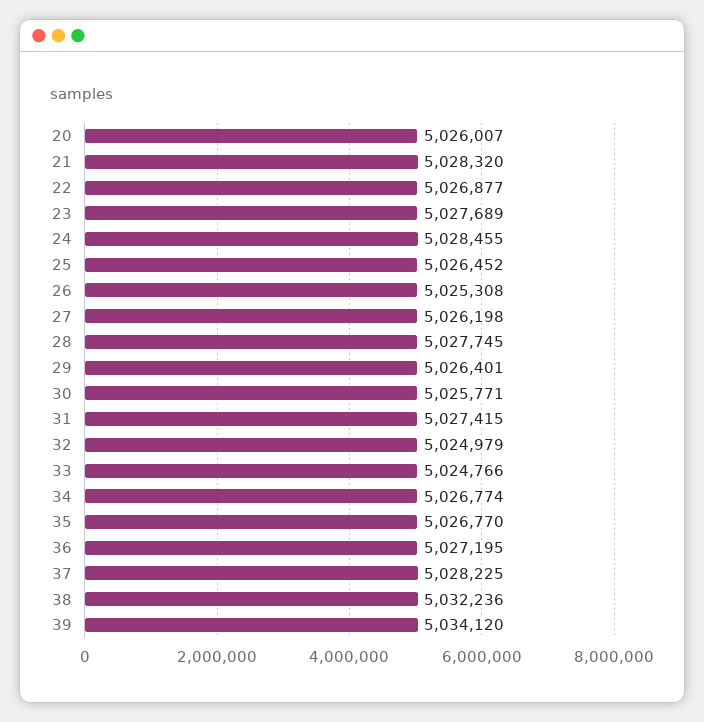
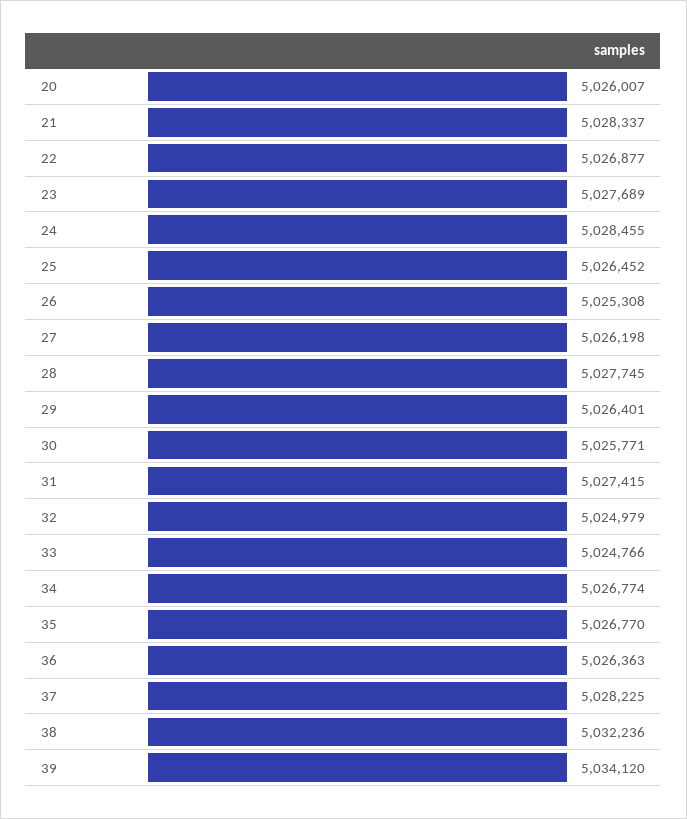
21: 5028320 -> 5028337
36: 5027195 -> 5026363

